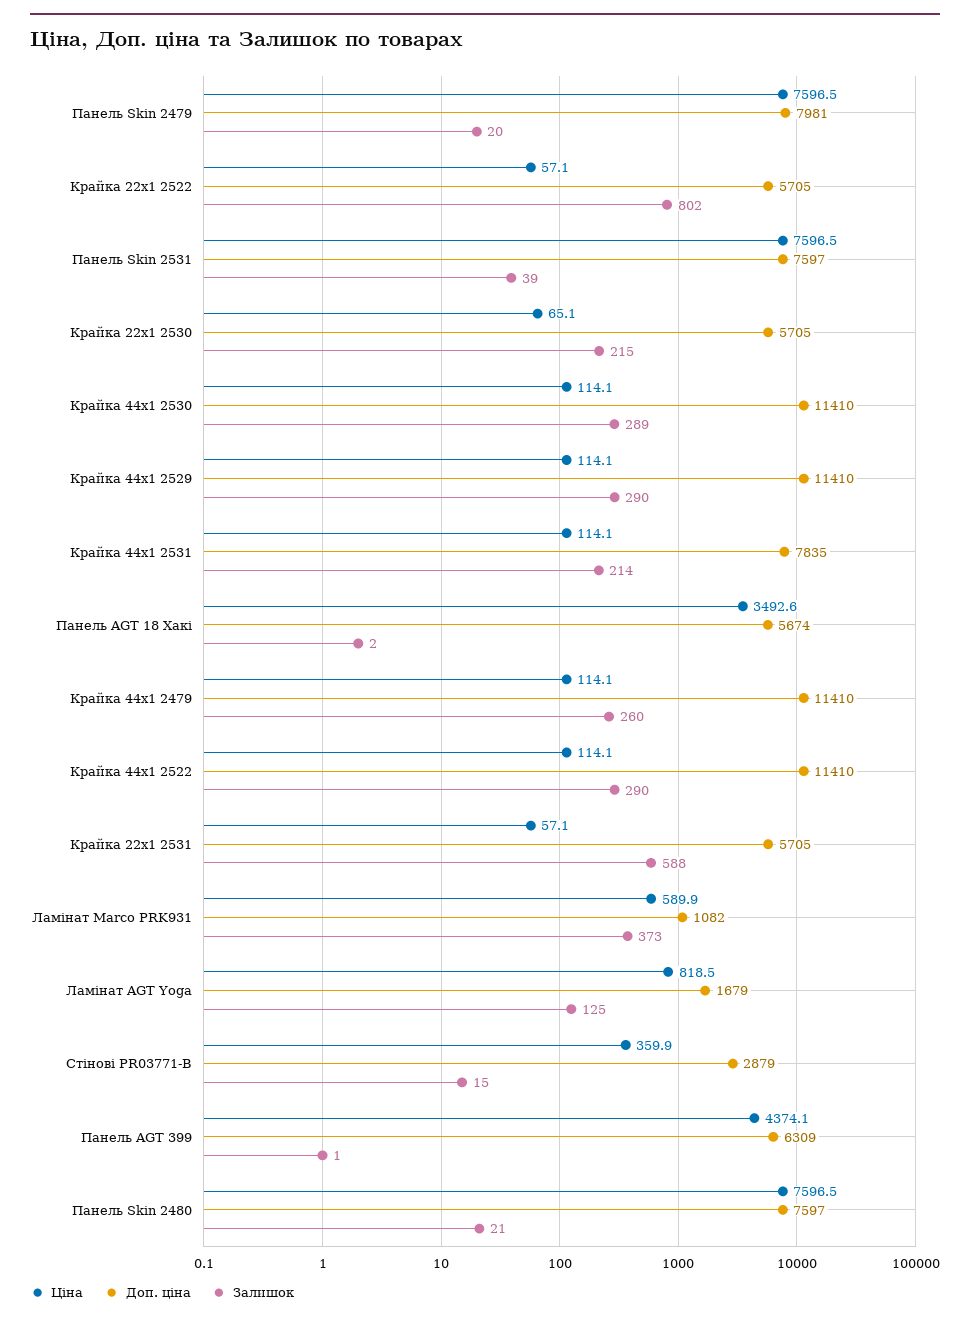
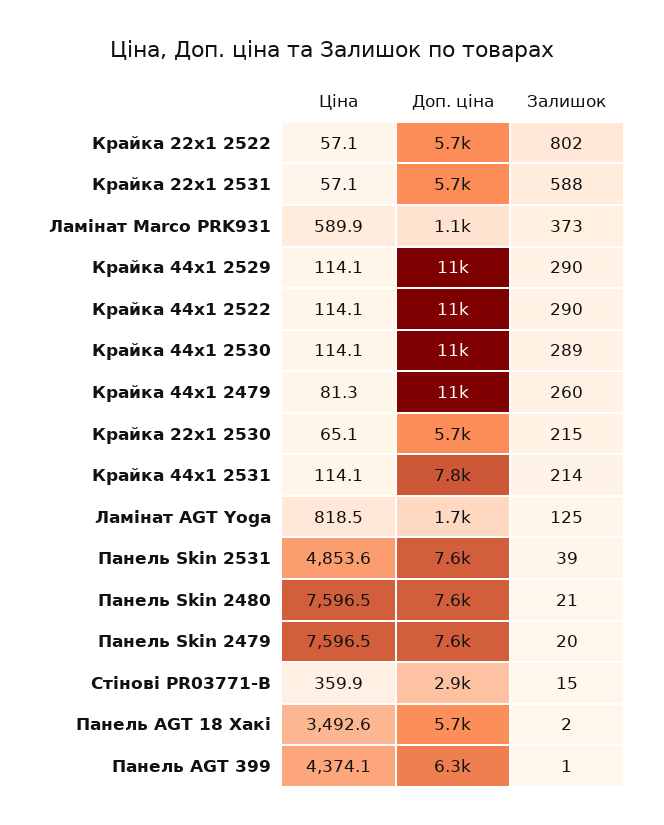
Доп. ціна, Панель Skin 2479: 7981 -> 7600
Ціна, Панель Skin 2531: 7596.5 -> 4853.6
Ціна, Крайка 44x1 2479: 114.1 -> 81.3

